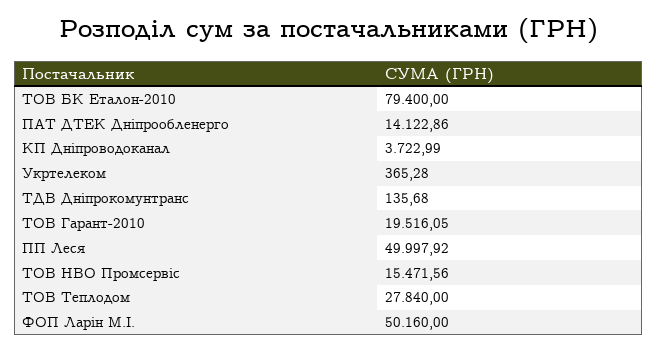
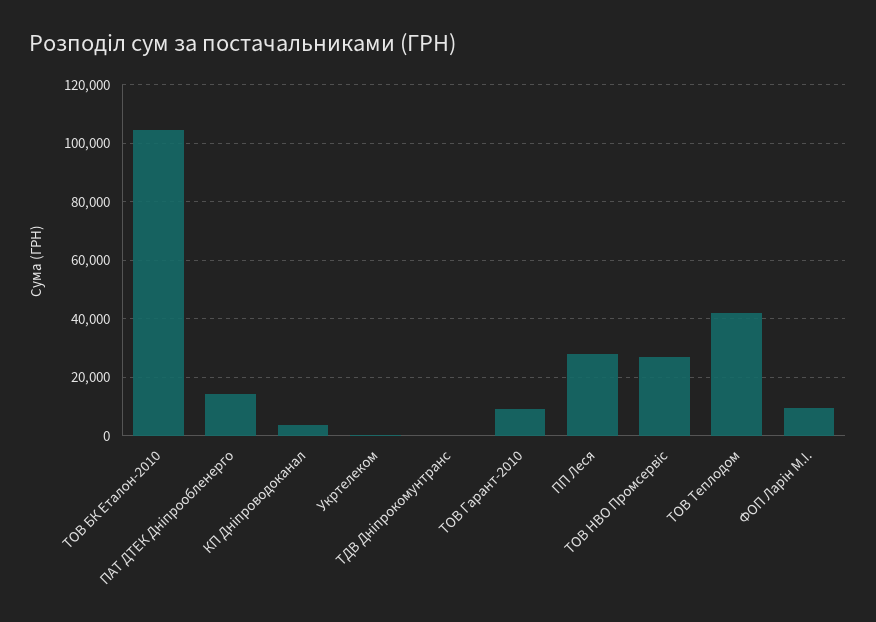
ТОВ БК Еталон-2010: 79400 -> 105000
ТОВ Гарант-2010: 19516.05 -> 10000
ПП Леся: 49997.92 -> 27500
ТОВ НВО Промсервіс: 15471.56 -> 27500
ТОВ Теплодом: 27840 -> 42500
ФОП Ларін М.І.: 50160 -> 10000

